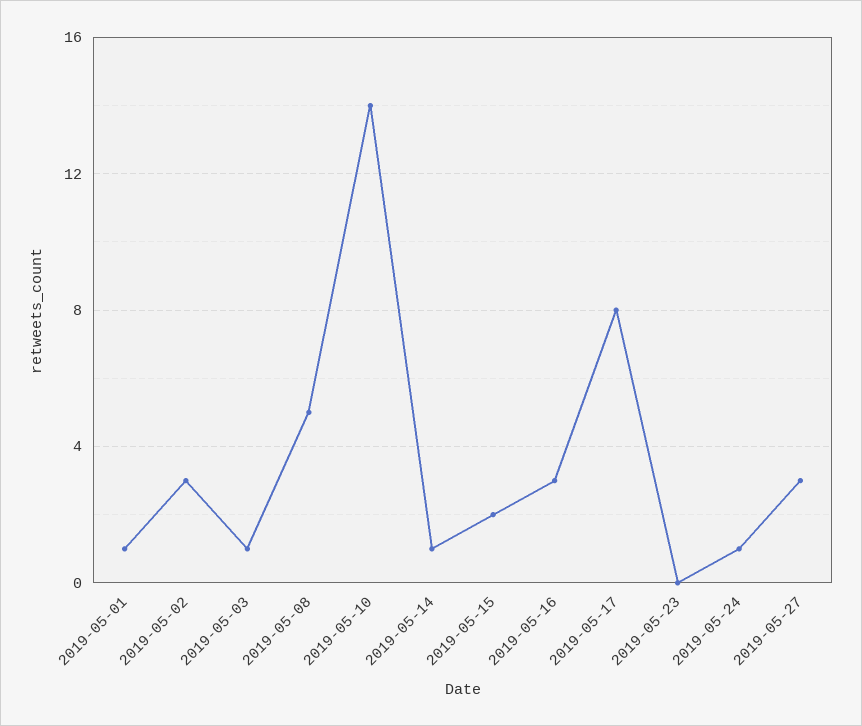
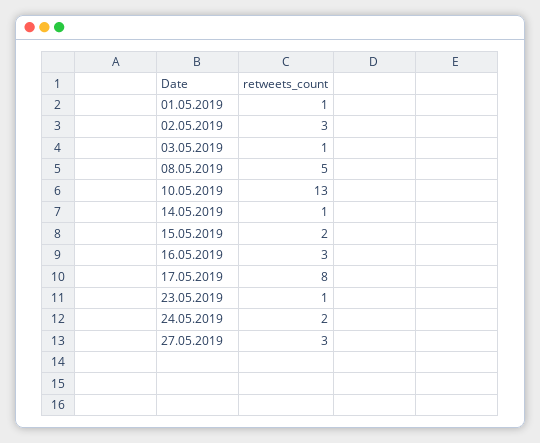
2019-05-10: 14 -> 13
2019-05-23: 0 -> 1
2019-05-24: 1 -> 2

